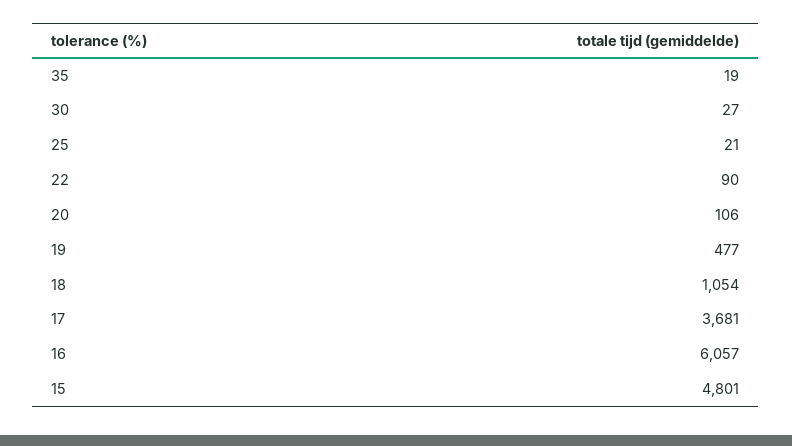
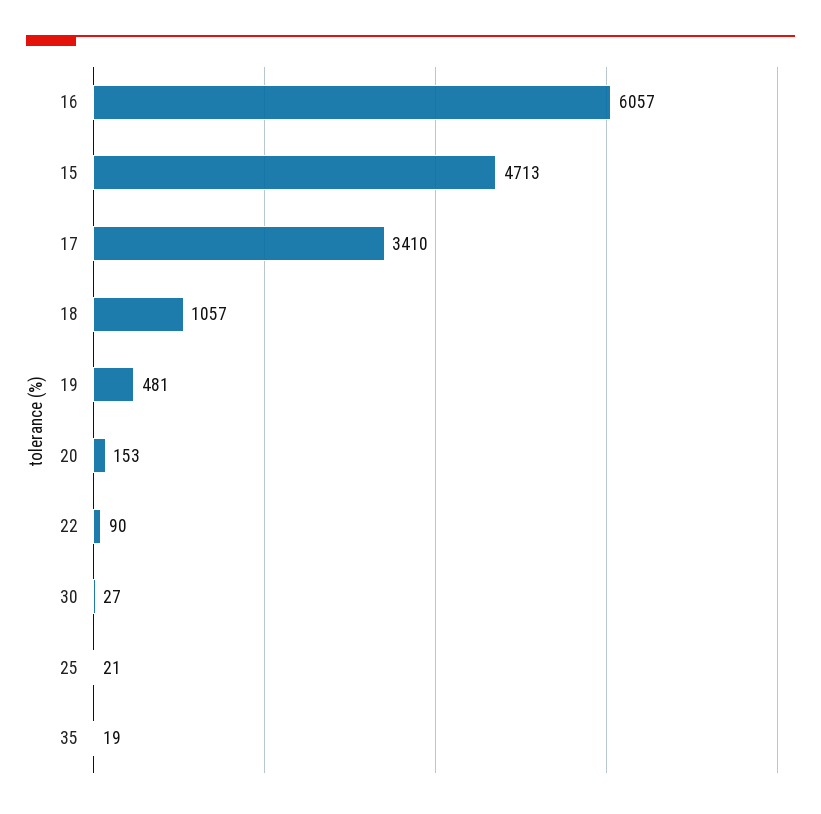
20: 106 -> 153
19: 477 -> 481
18: 1054 -> 1057
17: 3681 -> 3410
15: 4801 -> 4713

